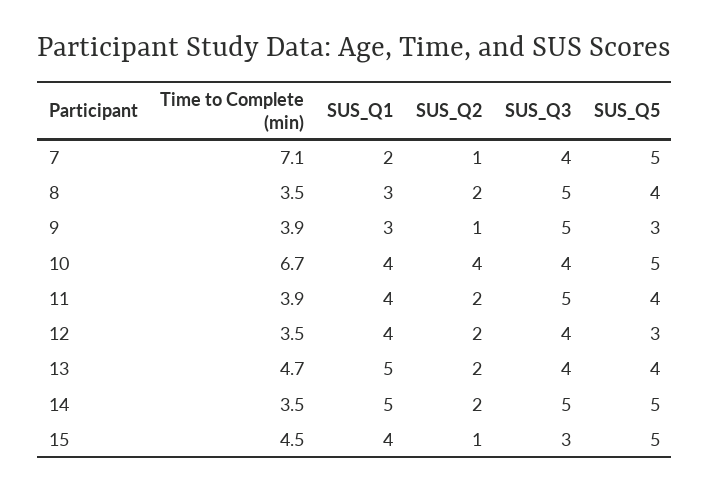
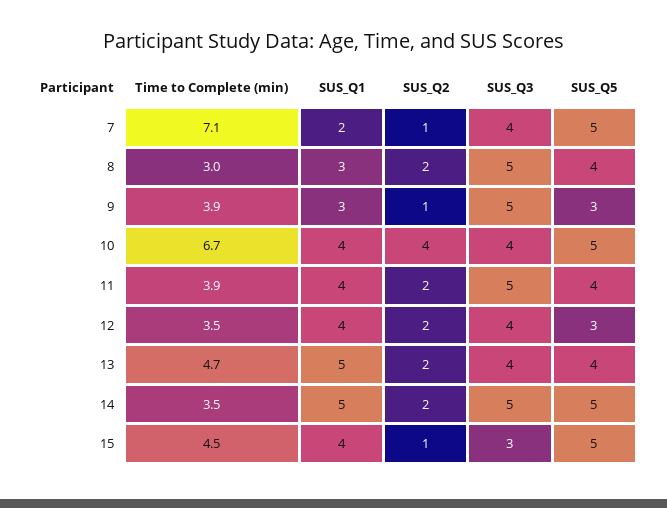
Time to Complete (min), 8: 3.5 -> 3

